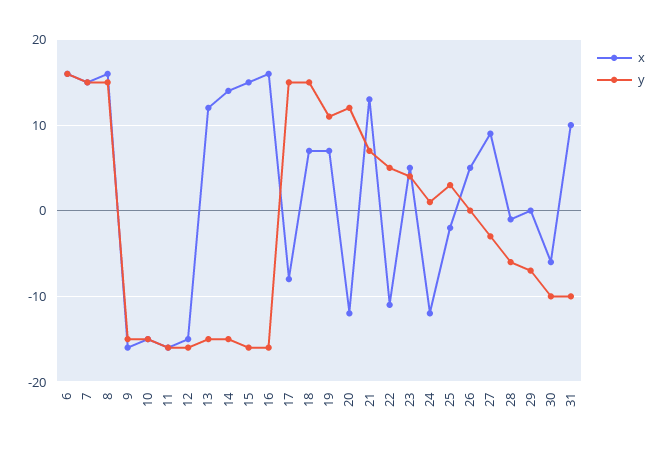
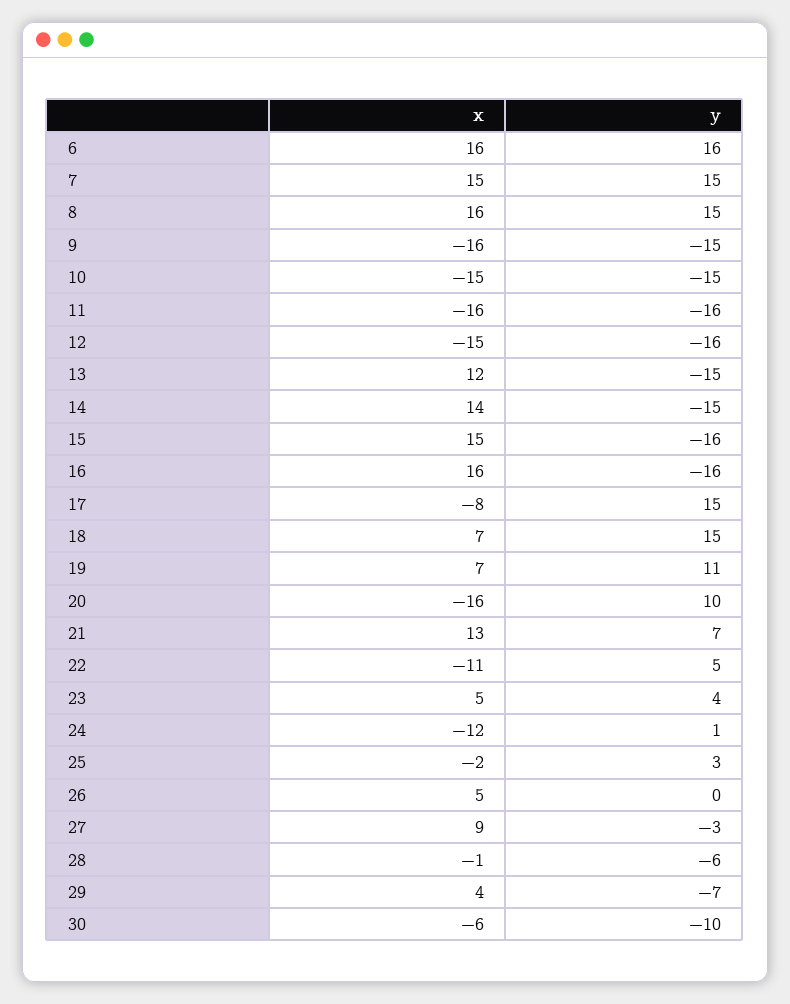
x, 20: -12 -> -16
y, 20: 12 -> 10
x, 29: 0 -> 4
x, 31: 10 -> none
y, 31: -10 -> none

